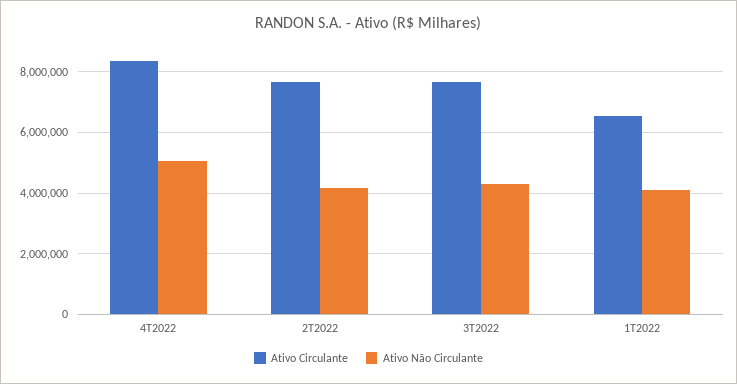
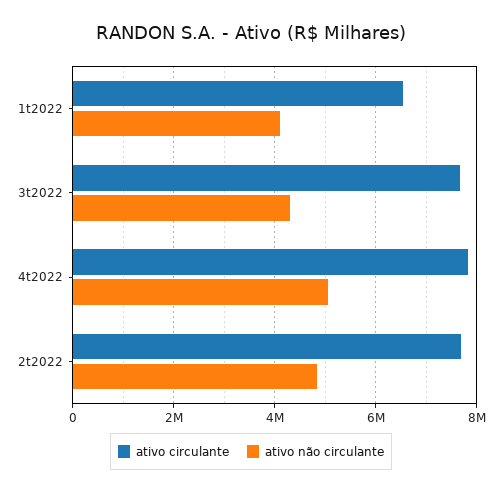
Ativo Circulante, 4T2022: 8400000 -> 7800000
Ativo Não Circulante, 2T2022: 4200000 -> 4800000

